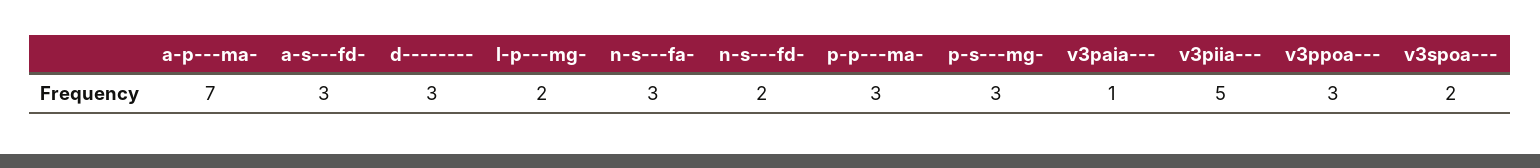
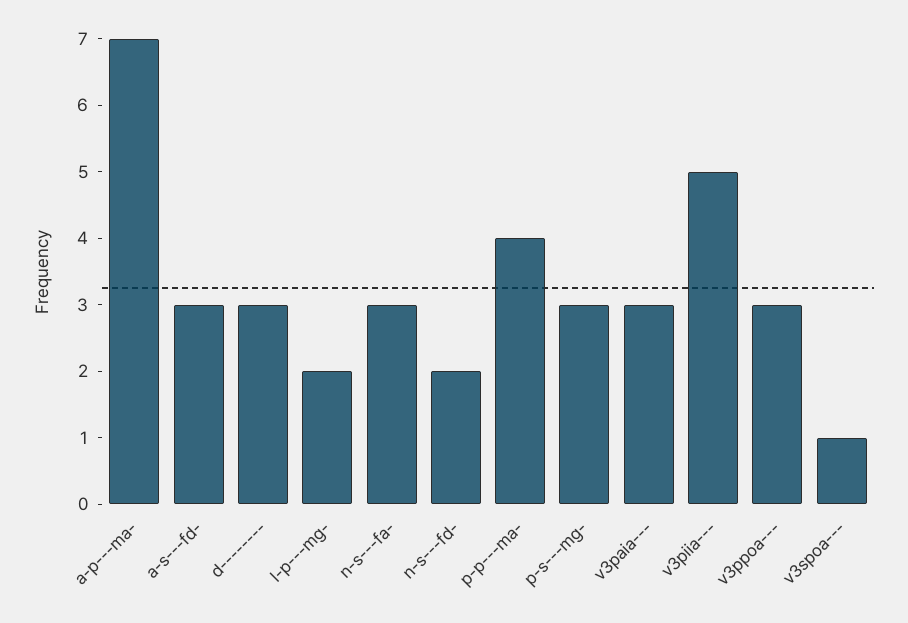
p-p---ma-: 3 -> 4
v3paia---: 1 -> 3
v3spoa---: 2 -> 1

